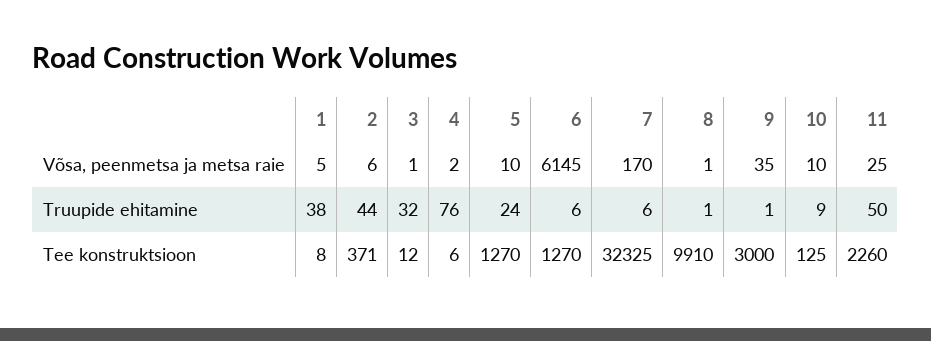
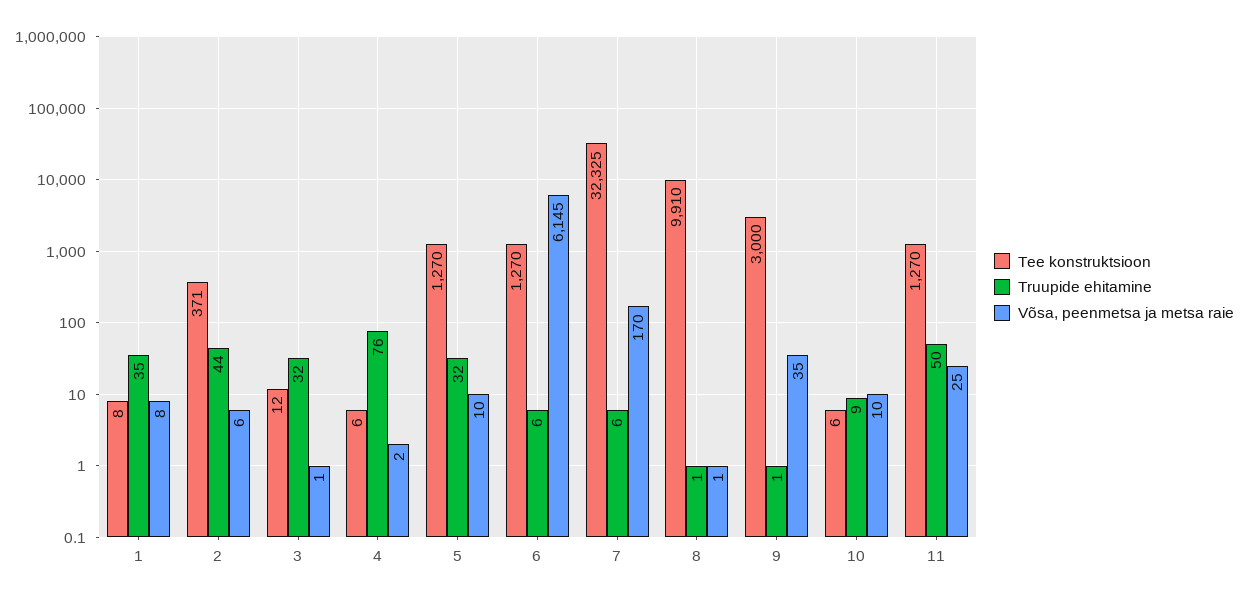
Võsa, peenmetsa ja metsa raie, 1: 5 -> 8
Truupide ehitamine, 1: 38 -> 35
Truupide ehitamine, 5: 24 -> 32
Tee konstruktsioon, 10: 125 -> 6
Tee konstruktsioon, 11: 2260 -> 1270

